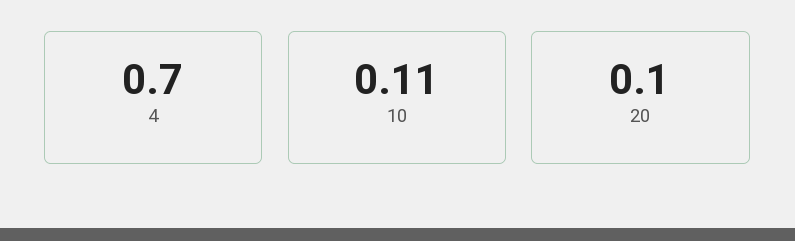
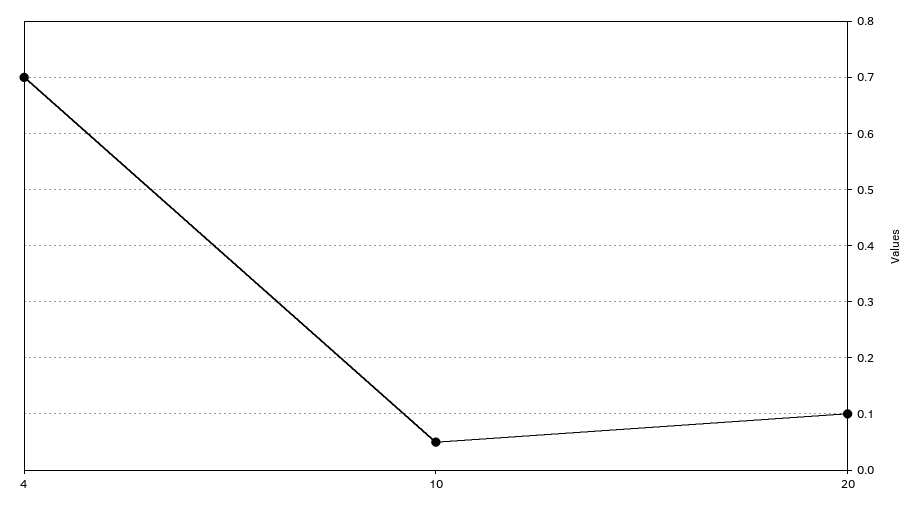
10: 0.11 -> 0.05

